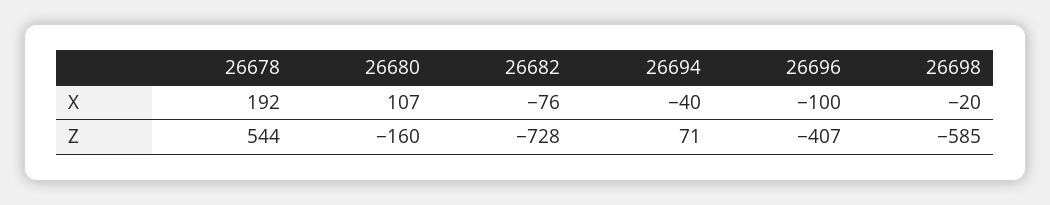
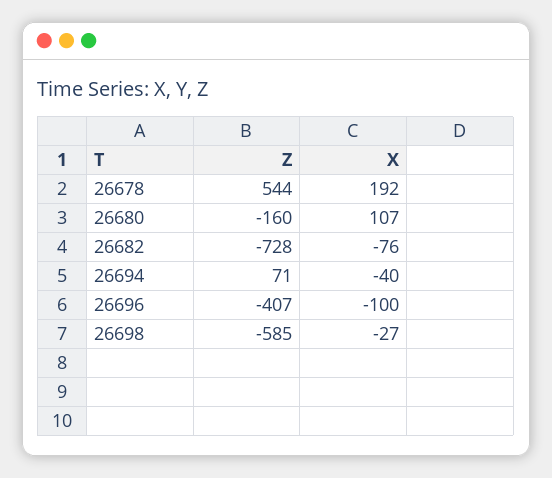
26698, X: -20 -> -27

